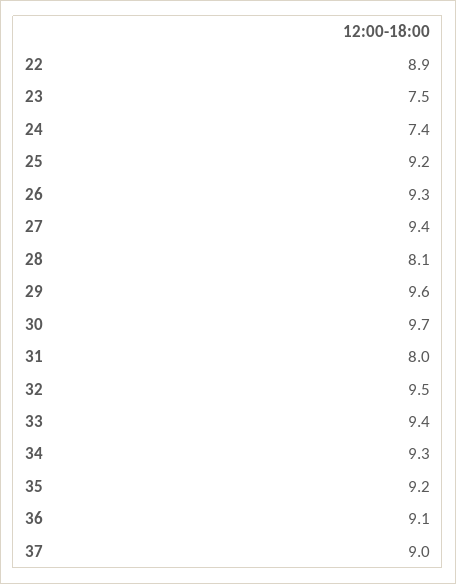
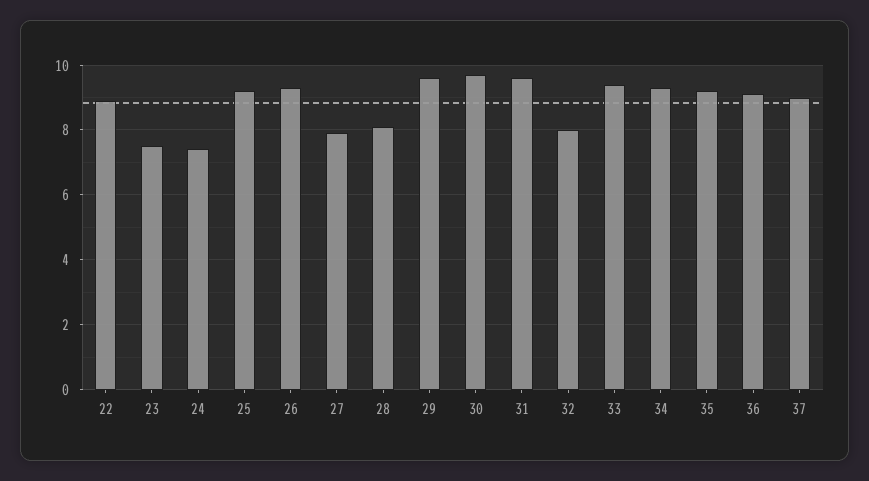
27: 9.4 -> 8
31: 8 -> 9.5
32: 9.5 -> 8

